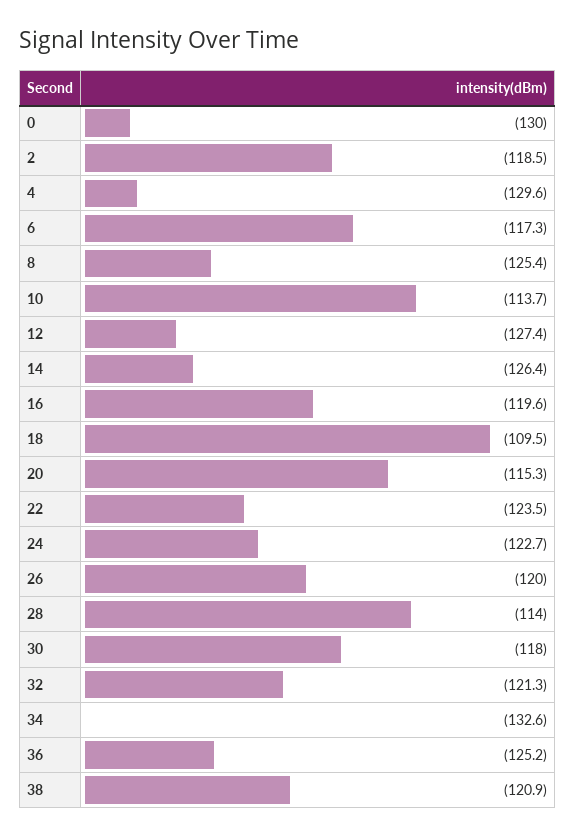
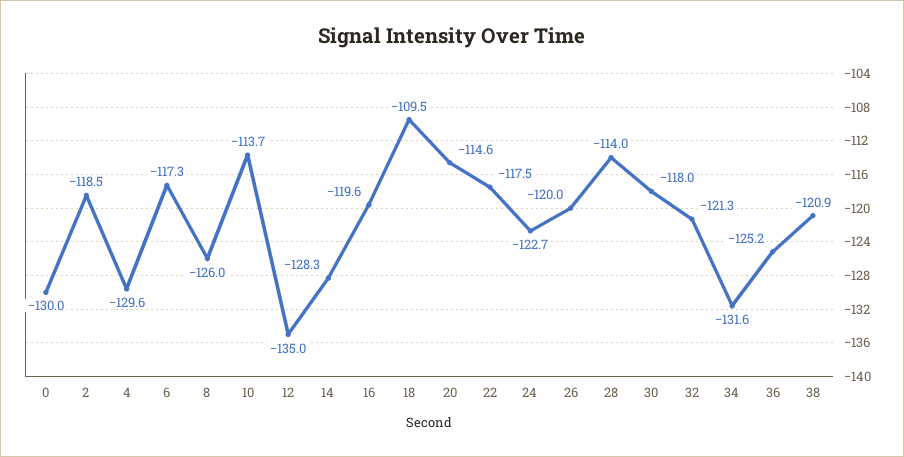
8: -125.4 -> -126
12: -127.4 -> -135
14: -126.4 -> -128.3
20: -115.3 -> -114.6
22: -123.5 -> -117.5
34: -132.6 -> -131.6

